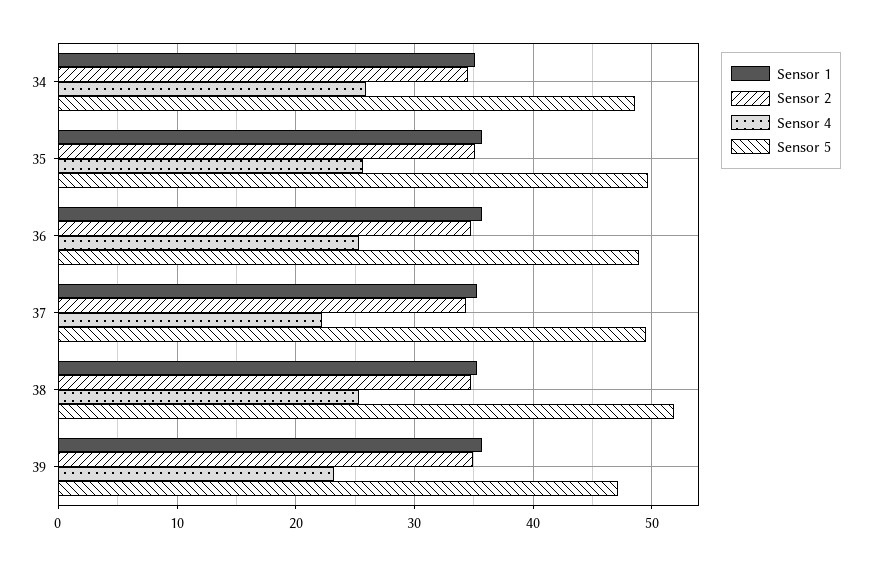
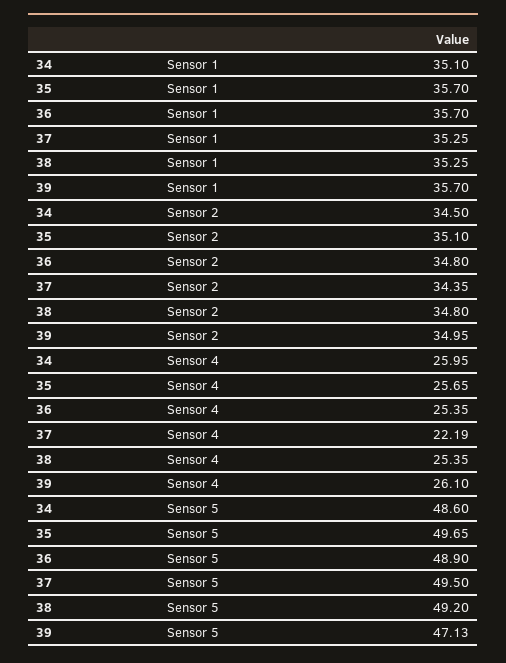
Sensor 5, 38: 52 -> 49.2
Sensor 4, 39: 23 -> 26.1

